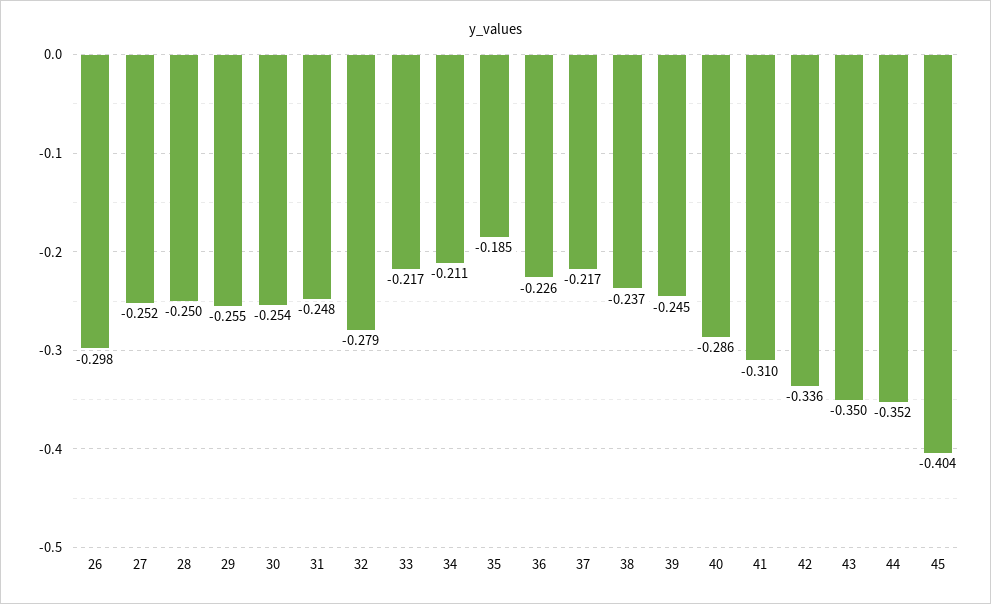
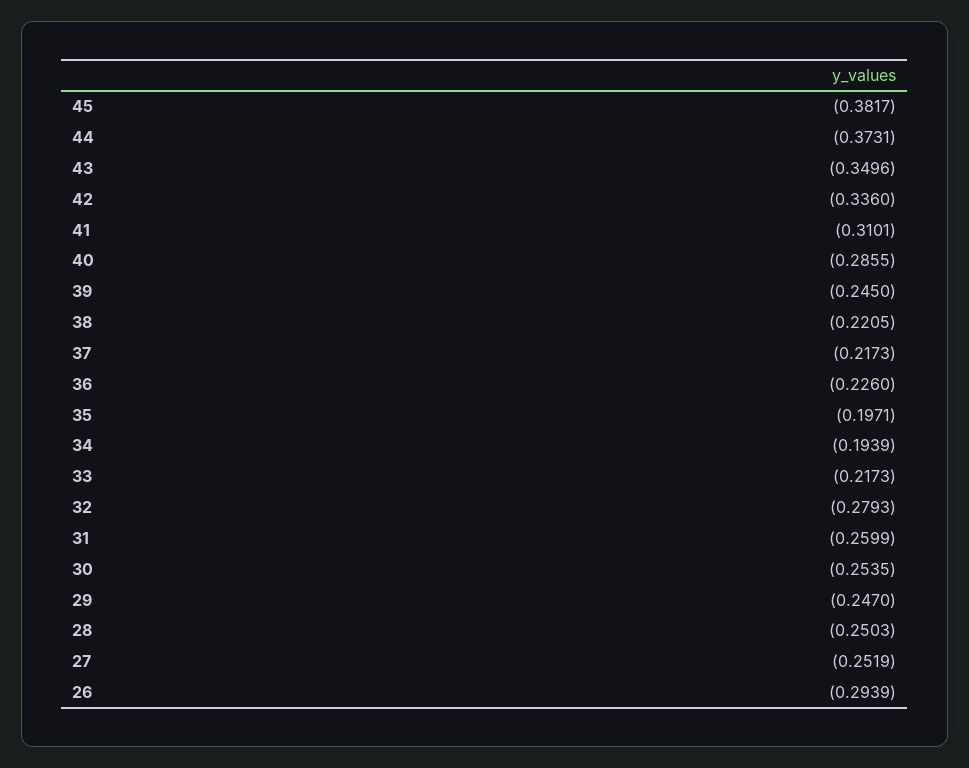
26: -0.298 -> -0.2939
29: -0.255 -> -0.247
31: -0.248 -> -0.2599
34: -0.211 -> -0.1939
35: -0.185 -> -0.1971
38: -0.237 -> -0.2205
44: -0.352 -> -0.3731
45: -0.404 -> -0.3817

